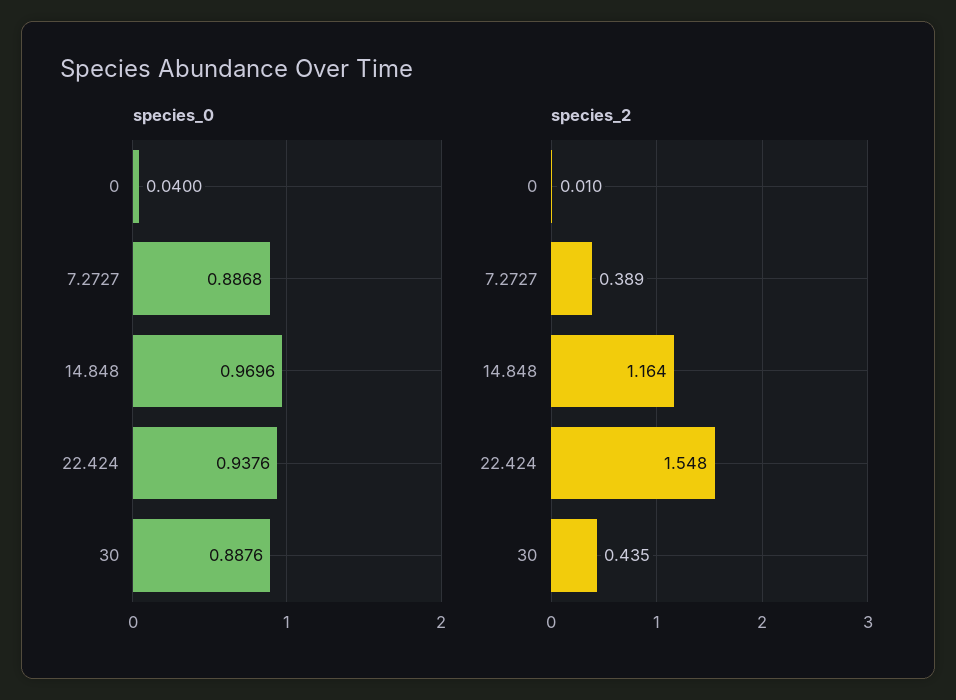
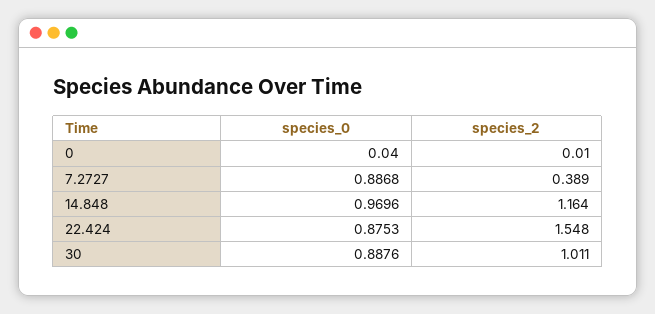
species_0, 22.424: 0.9376 -> 0.8753
species_2, 30: 0.435 -> 1.011

